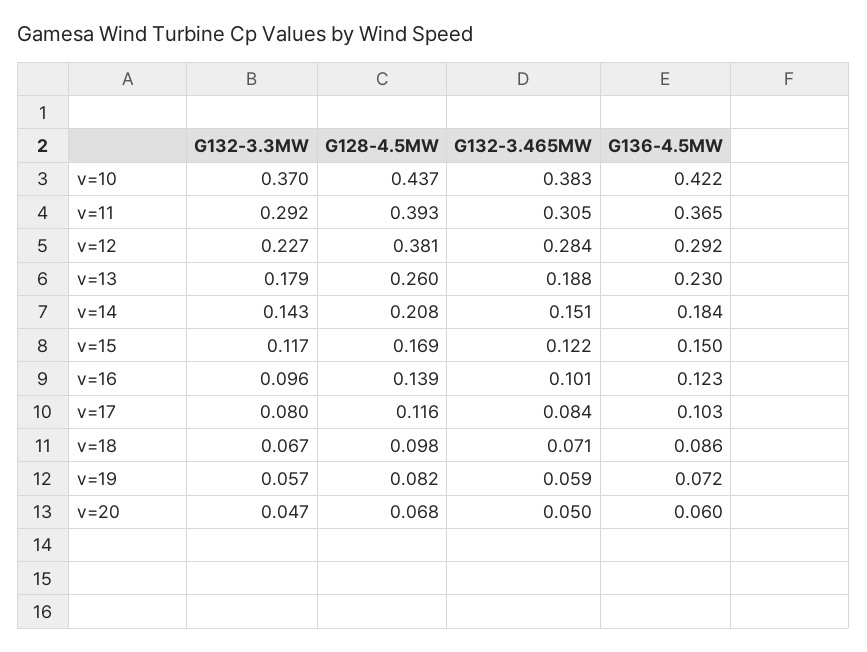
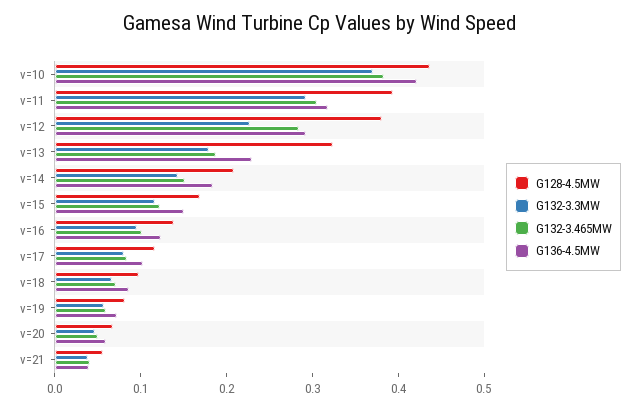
G136-4.5MW, v=11: 0.365 -> 0.32
G128-4.5MW, v=13: 0.26 -> 0.32
G128-4.5MW, v=21: none -> 0.06
G132-3.3MW, v=21: none -> 0.04
G132-3.465MW, v=21: none -> 0.04
G136-4.5MW, v=21: none -> 0.04

